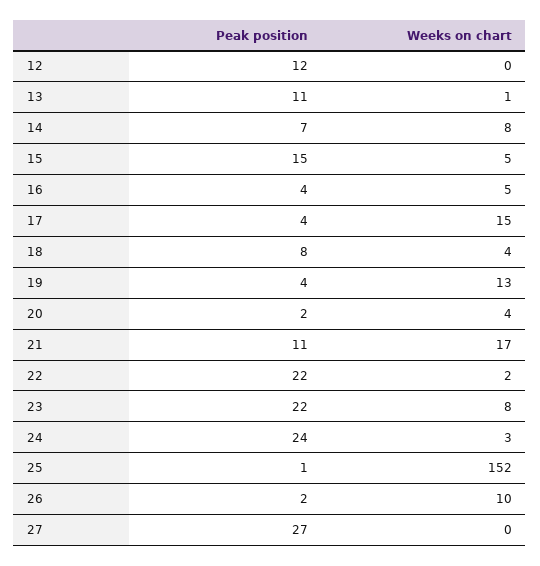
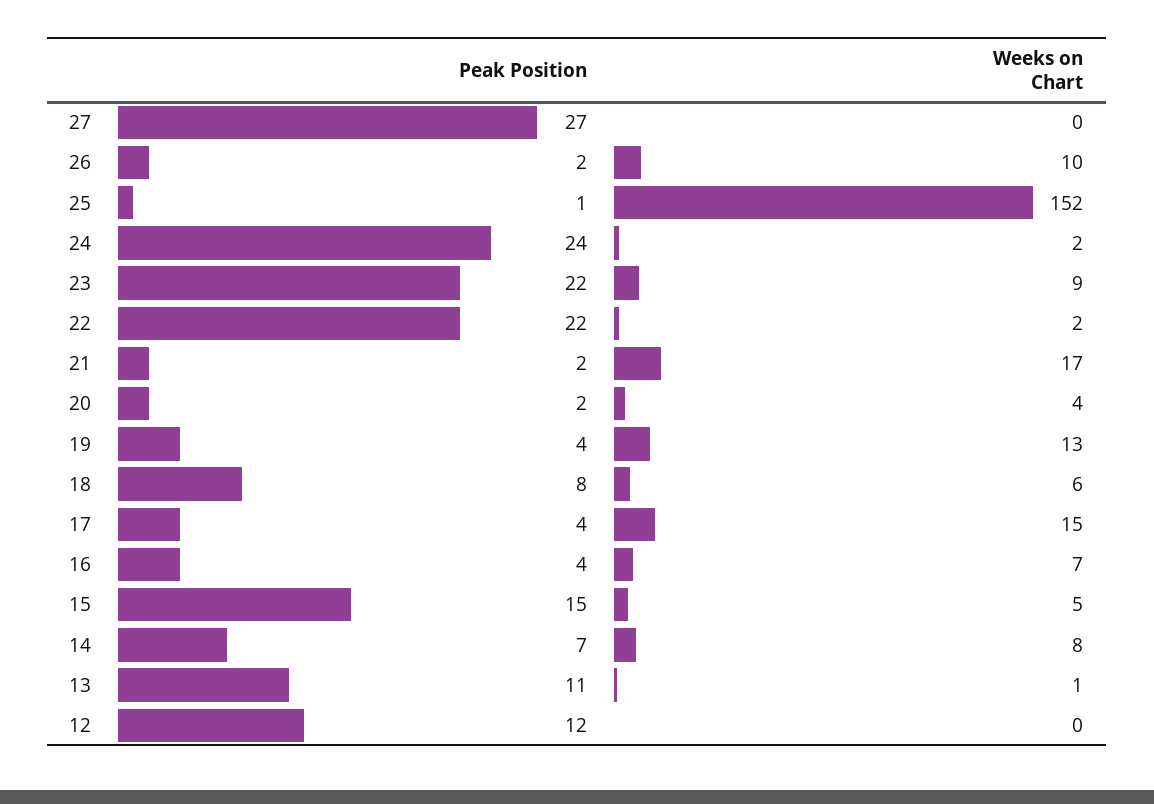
Weeks on chart, 16: 5 -> 7
Weeks on chart, 18: 4 -> 6
Peak position, 21: 11 -> 2
Weeks on chart, 23: 8 -> 9
Weeks on chart, 24: 3 -> 2

